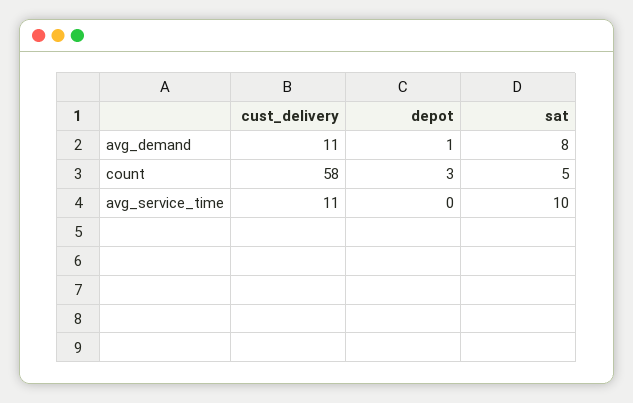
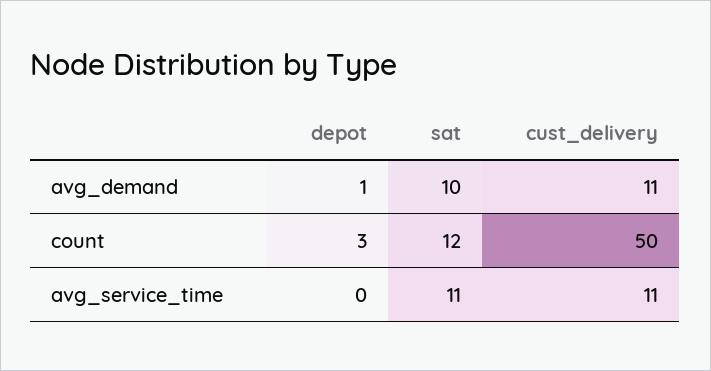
sat, avg_demand: 8 -> 10
cust_delivery, count: 58 -> 50
sat, count: 5 -> 12
sat, avg_service_time: 10 -> 11

